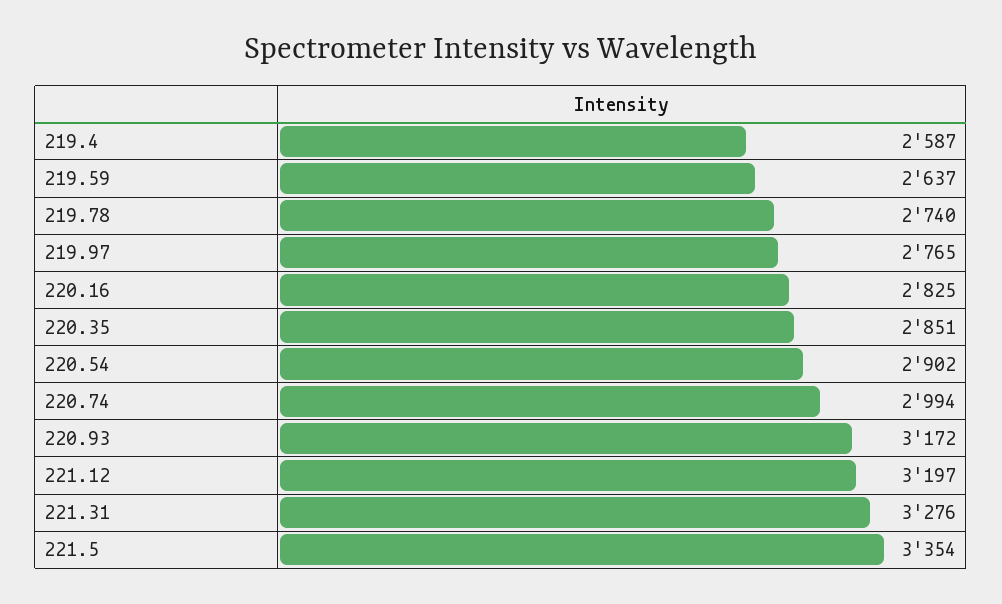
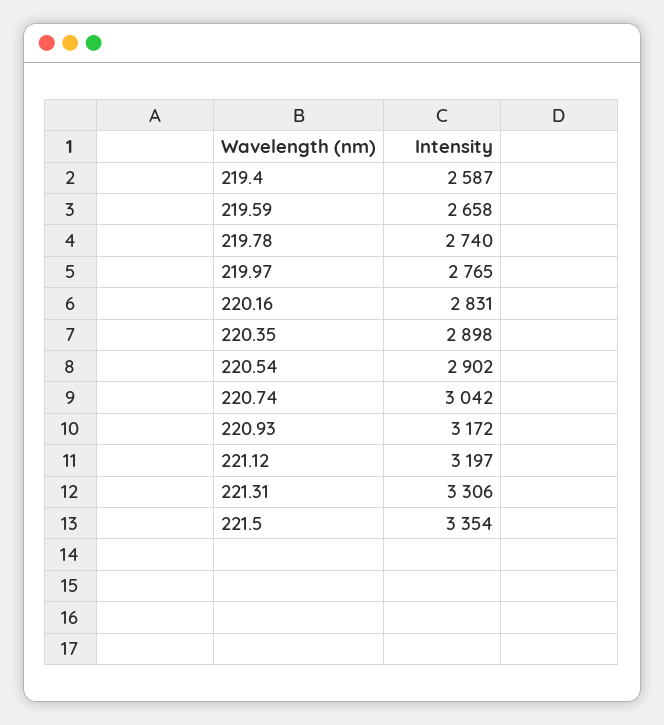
219.59: 2637 -> 2658
220.16: 2825 -> 2831
220.35: 2851 -> 2898
220.74: 2994 -> 3042
221.31: 3276 -> 3306

